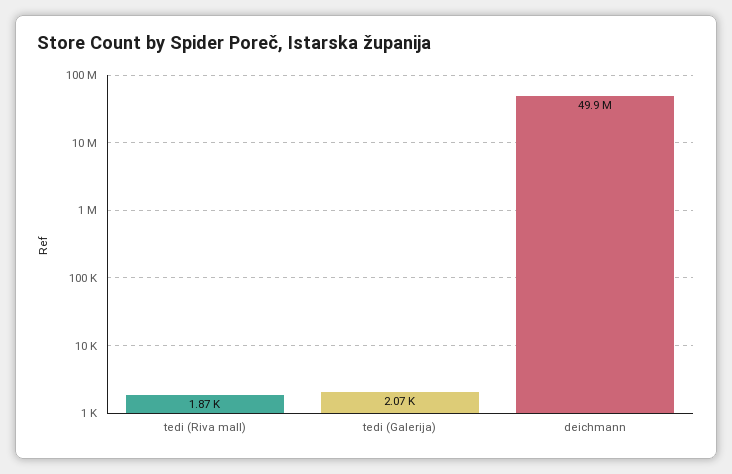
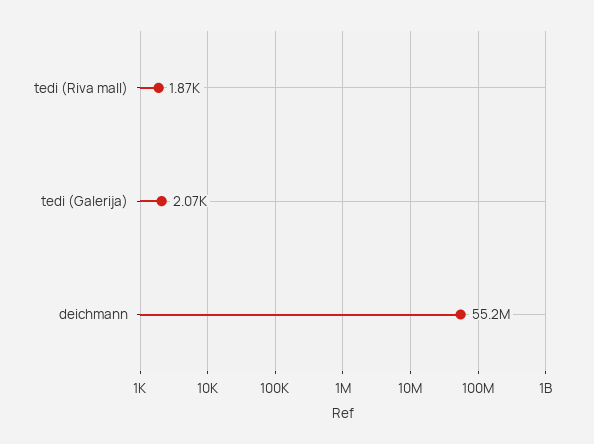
deichmann: 49900000 -> 55200000

